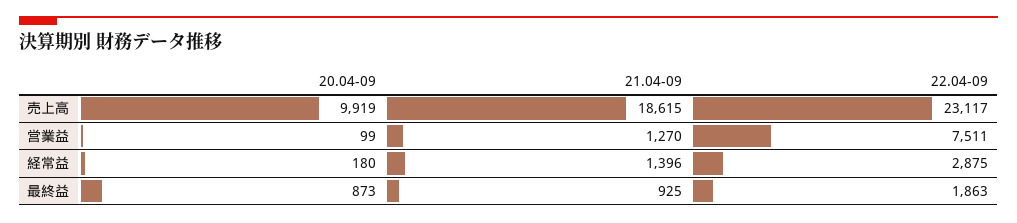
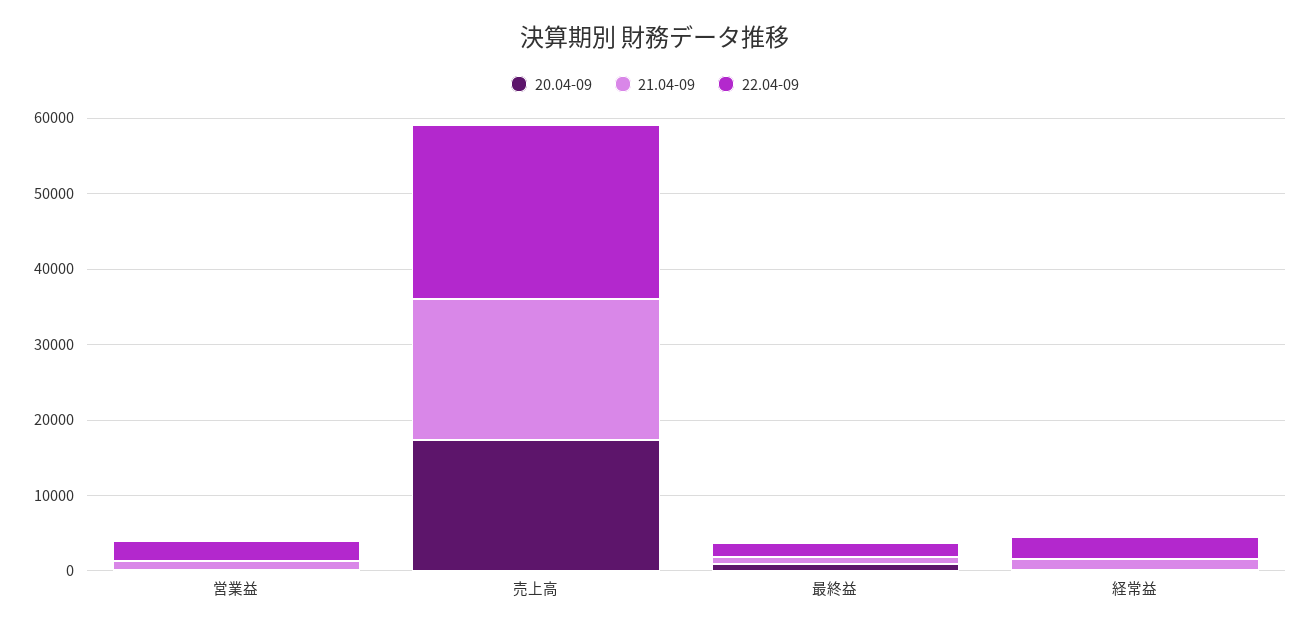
20.04-09, 売上高: 9919 -> 18000
22.04-09, 営業益: 7511 -> 2000

